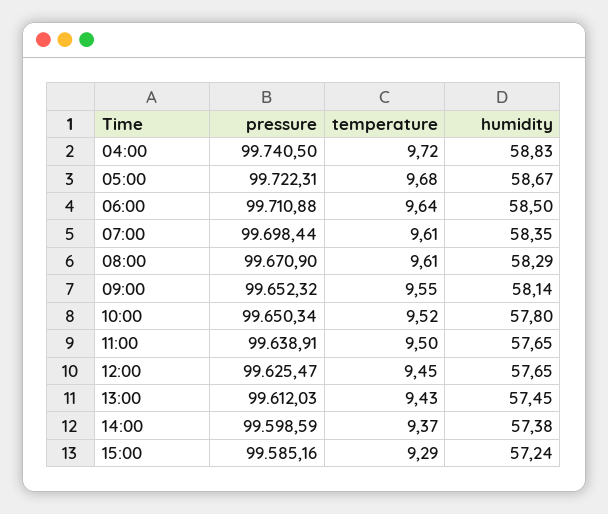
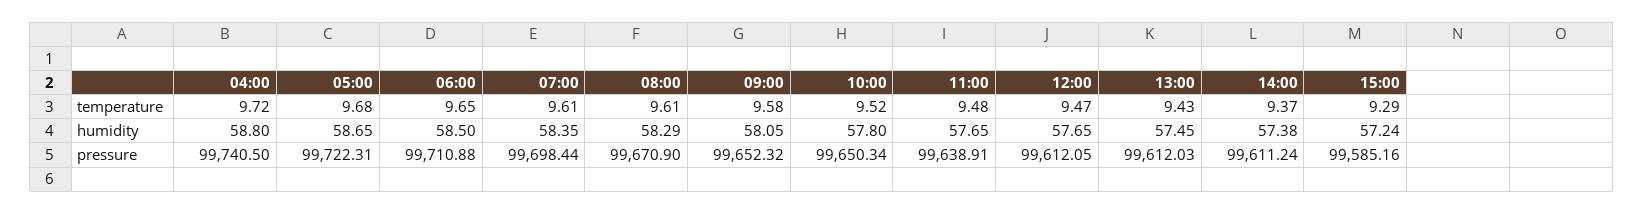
humidity, 04:00: 58.83 -> 58.8
humidity, 05:00: 58.67 -> 58.65
temperature, 06:00: 9.64 -> 9.65
temperature, 09:00: 9.55 -> 9.58
humidity, 09:00: 58.14 -> 58.05
temperature, 11:00: 9.5 -> 9.48
pressure, 12:00: 99625.47 -> 99612.05
temperature, 12:00: 9.45 -> 9.47
pressure, 14:00: 99598.59 -> 99611.24

